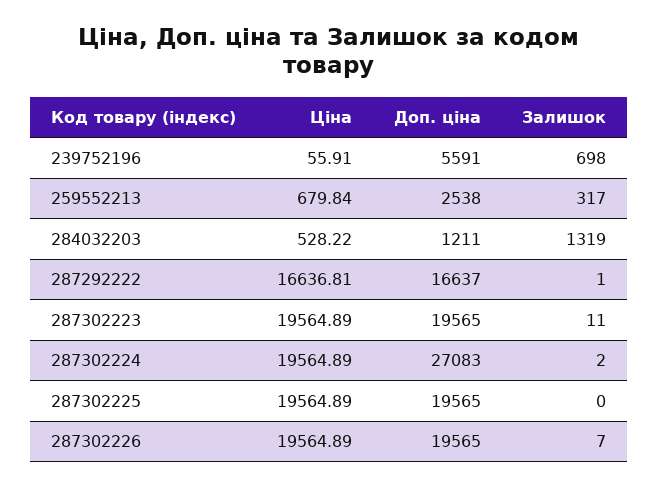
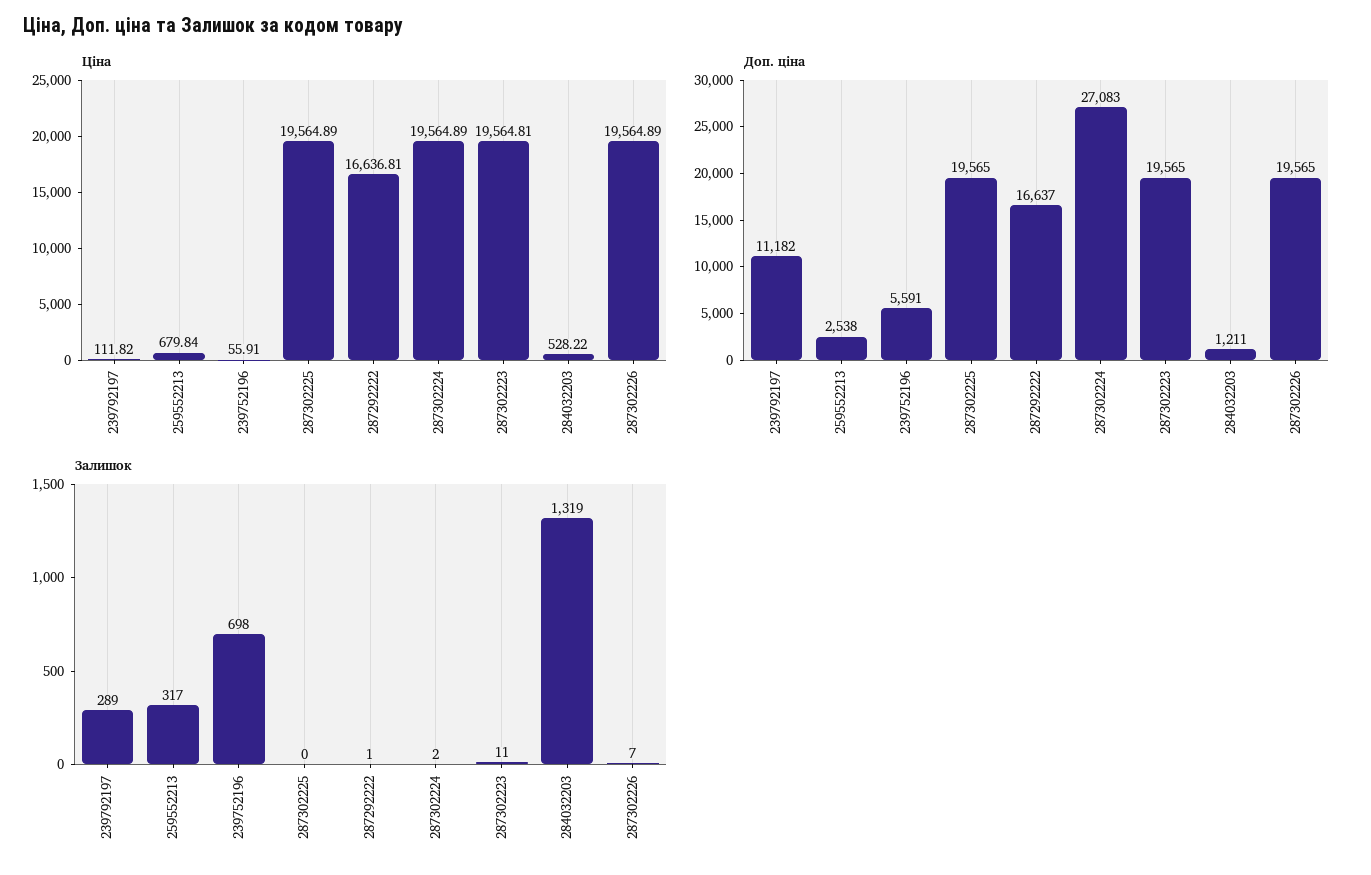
Ціна, 287302223: 19564.89 -> 19564.81
Ціна, 239792197: none -> 111.82
Доп. ціна, 239792197: none -> 11182
Залишок, 239792197: none -> 289

